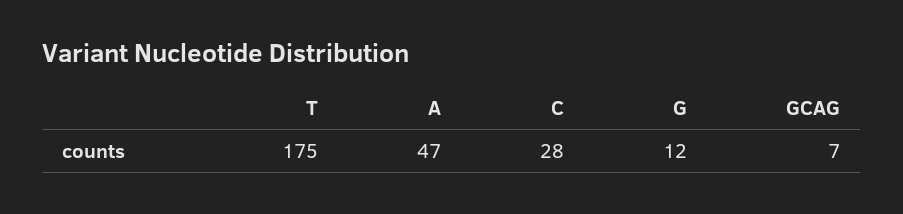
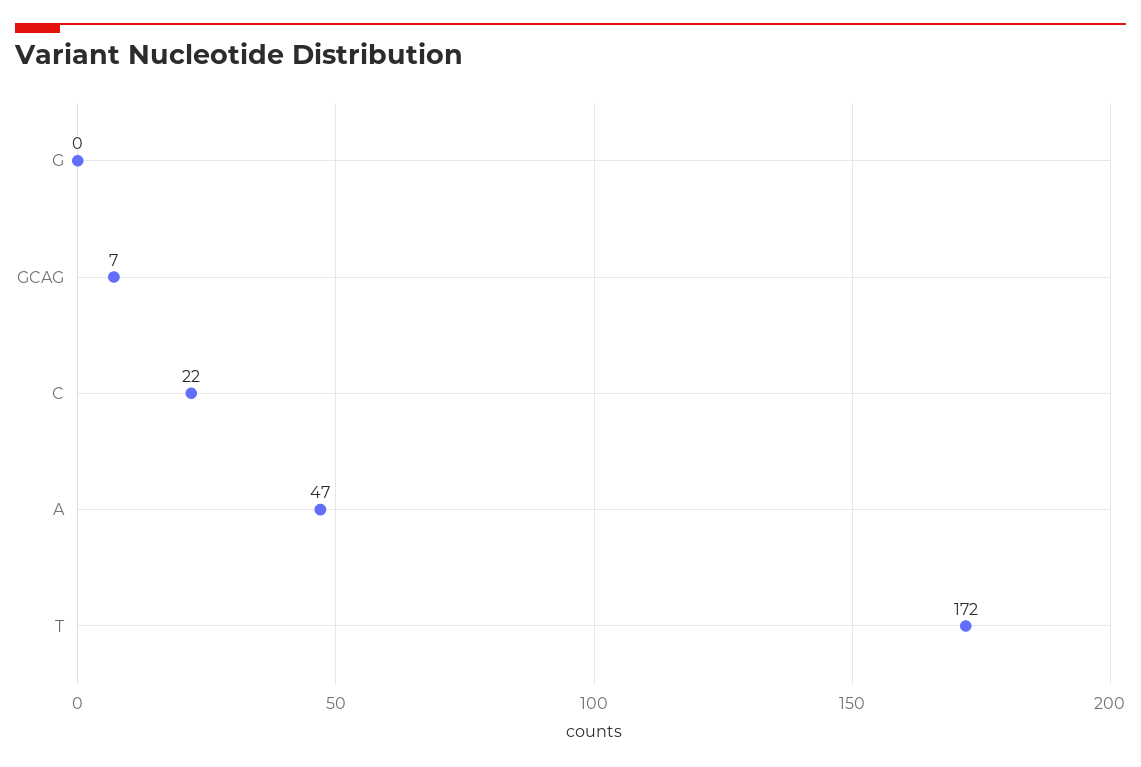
T: 175 -> 172
C: 28 -> 22
G: 12 -> 0

